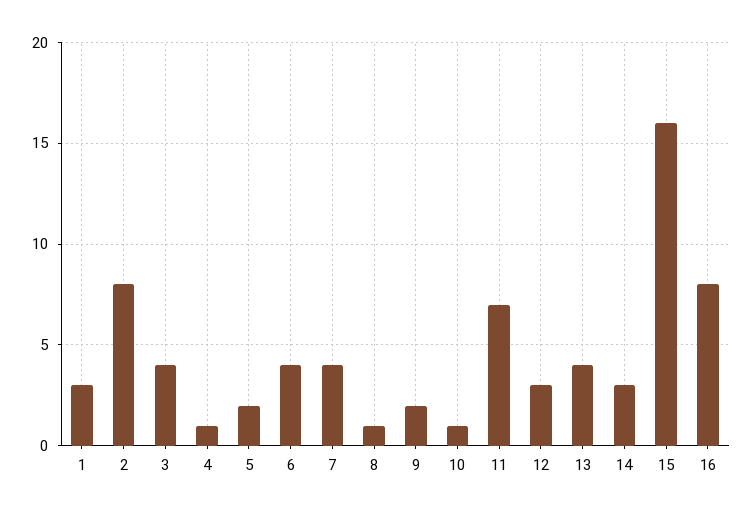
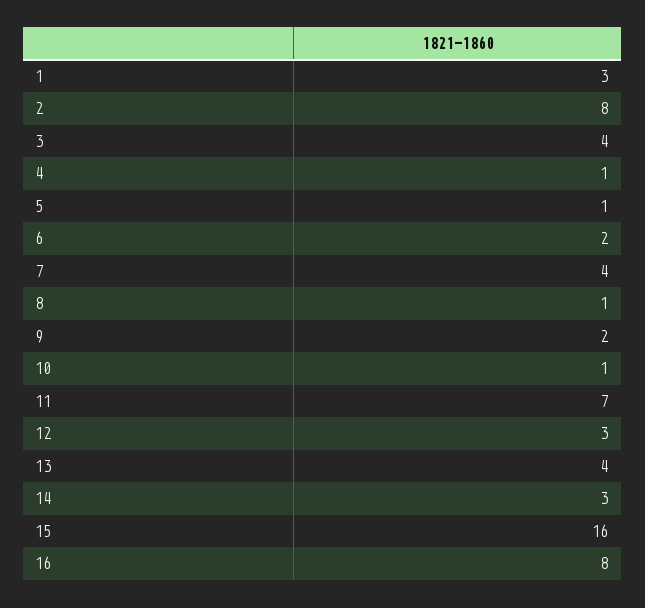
5: 2 -> 1
6: 4 -> 2

